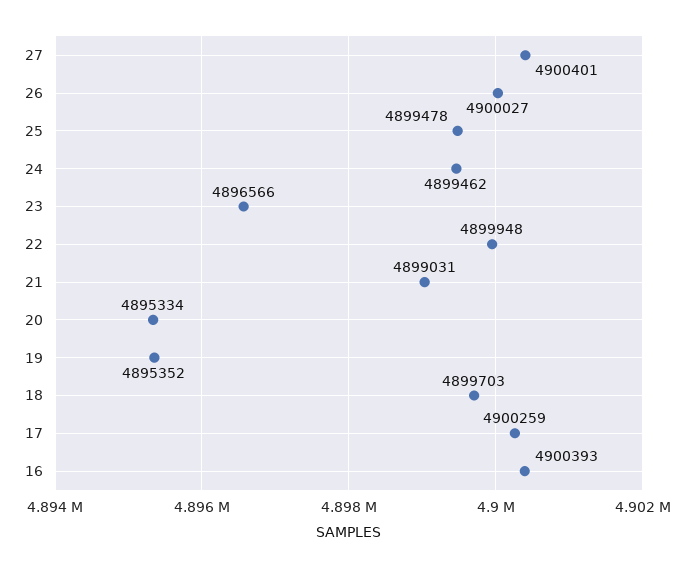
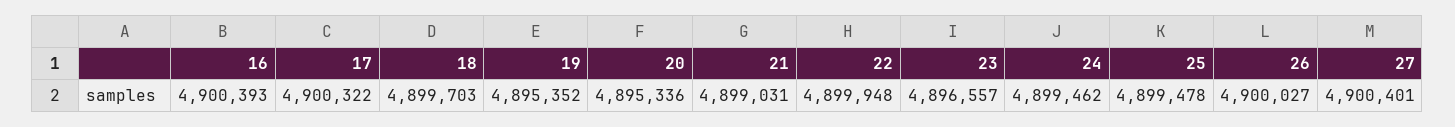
23: 4896566 -> 4896557
20: 4895334 -> 4895336
17: 4900259 -> 4900322

